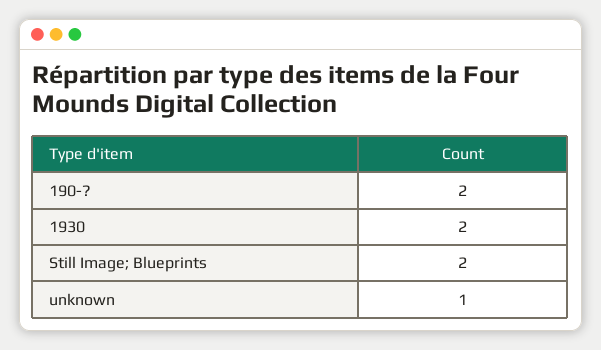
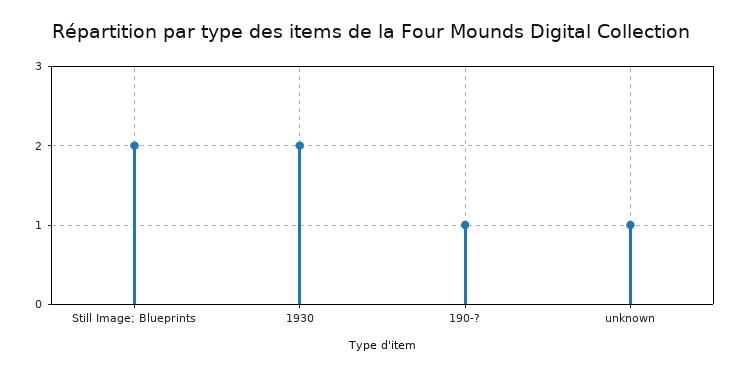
190-?: 2 -> 1

